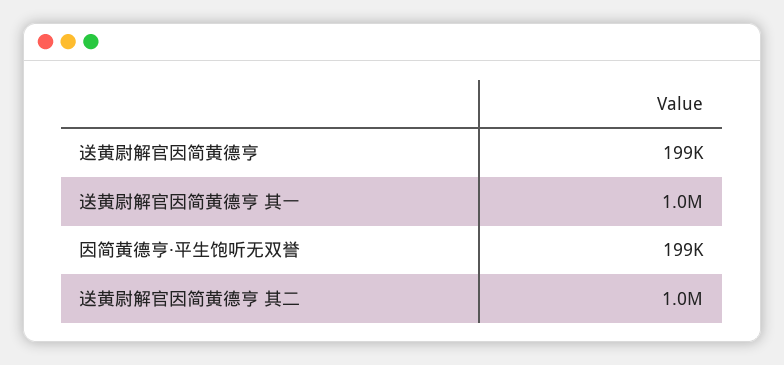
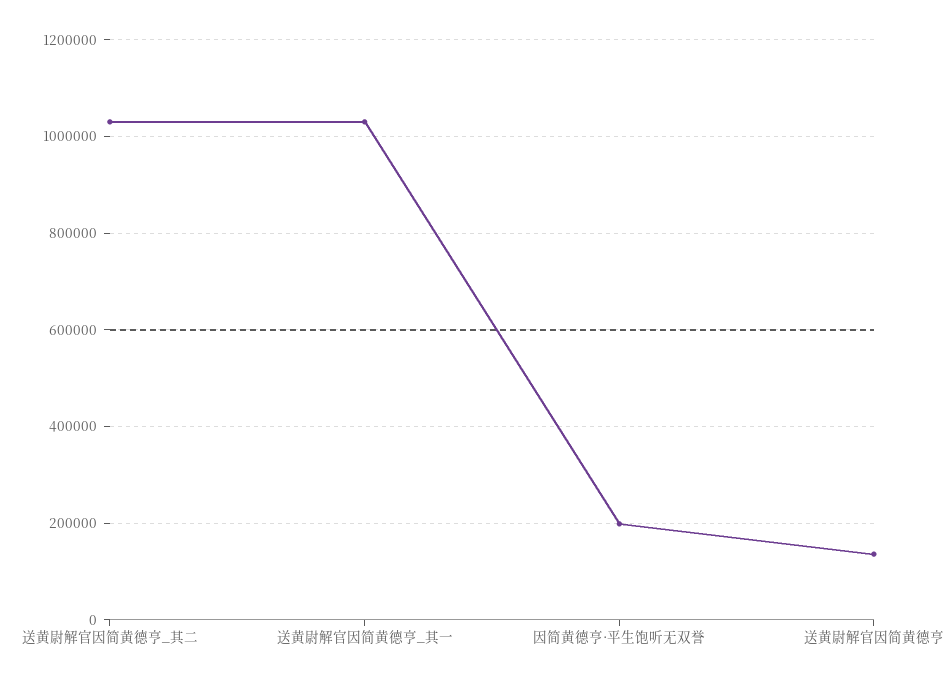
送黄尉解官因简黄德亨: 199000 -> 140000

